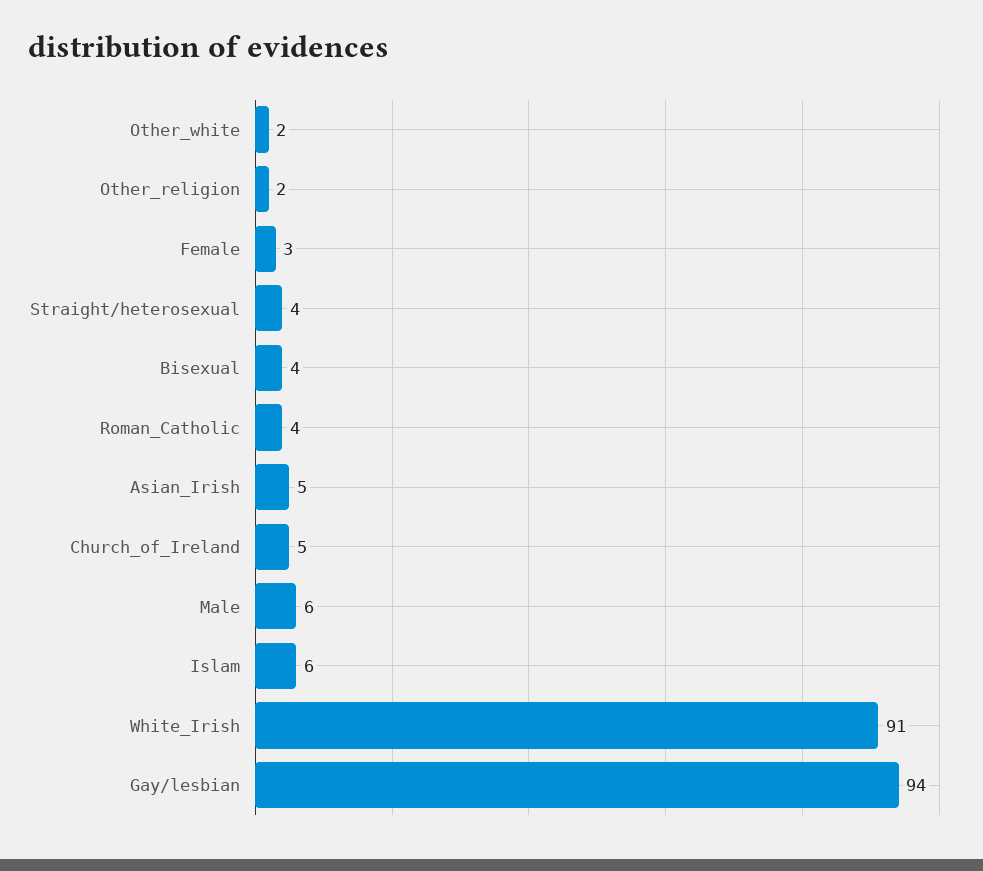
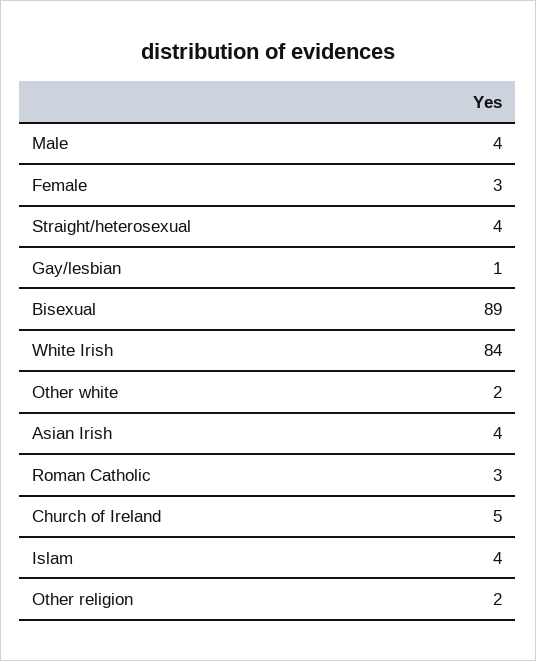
Bisexual: 4 -> 89
Roman_Catholic: 4 -> 3
Asian_Irish: 5 -> 4
Male: 6 -> 4
Islam: 6 -> 4
White_Irish: 91 -> 84
Gay/lesbian: 94 -> 1

